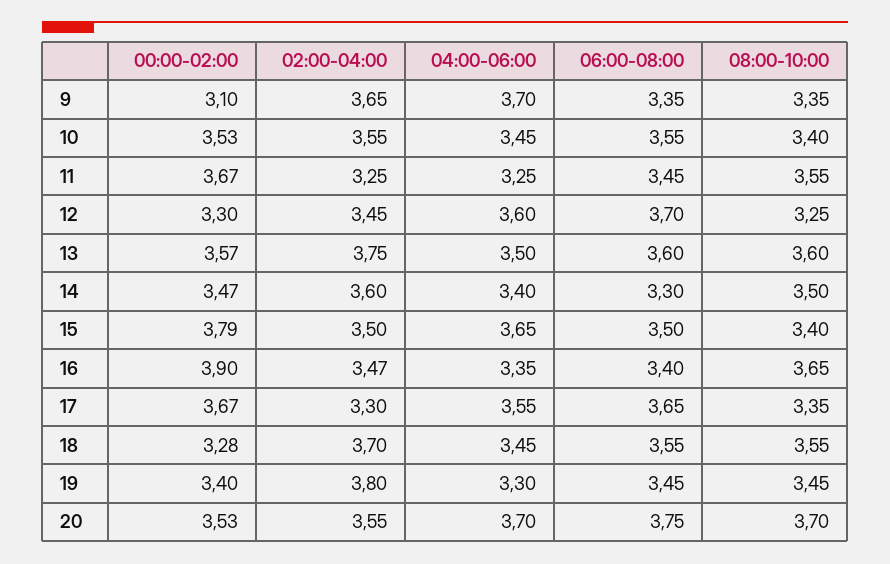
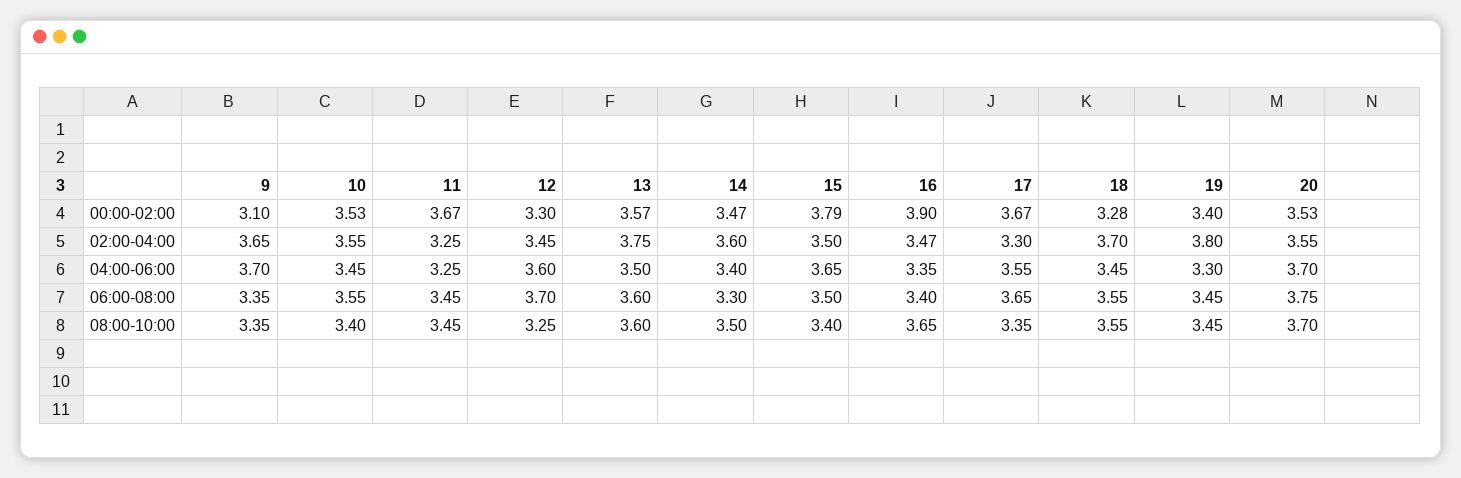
08:00-10:00, 11: 3.55 -> 3.45

